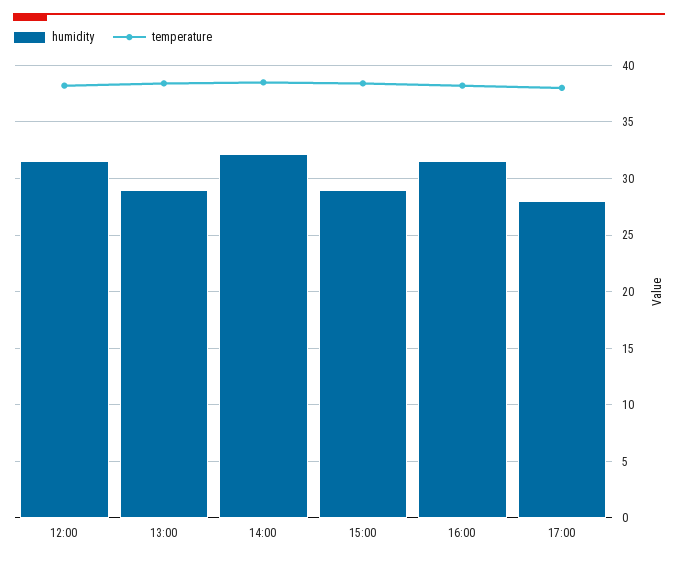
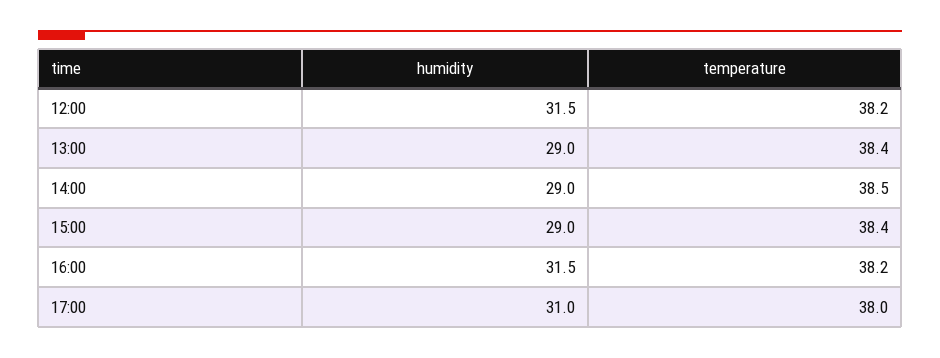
humidity, 14:00: 32 -> 29
humidity, 17:00: 28 -> 31

